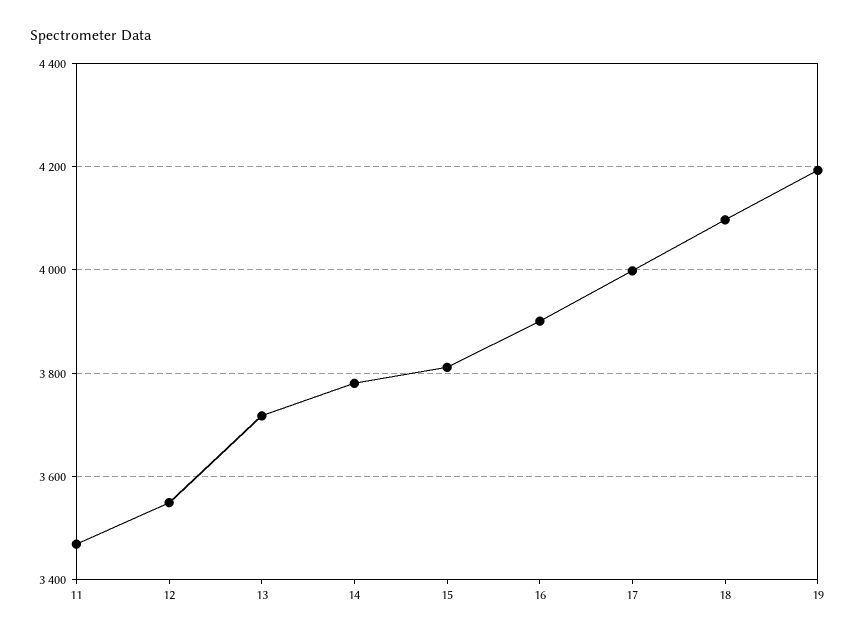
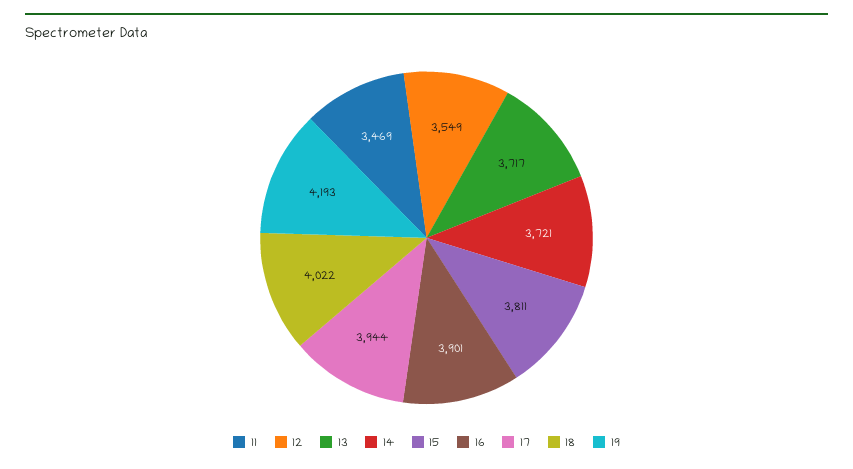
14: 3780 -> 3721
17: 4000 -> 3944
18: 4100 -> 4022

